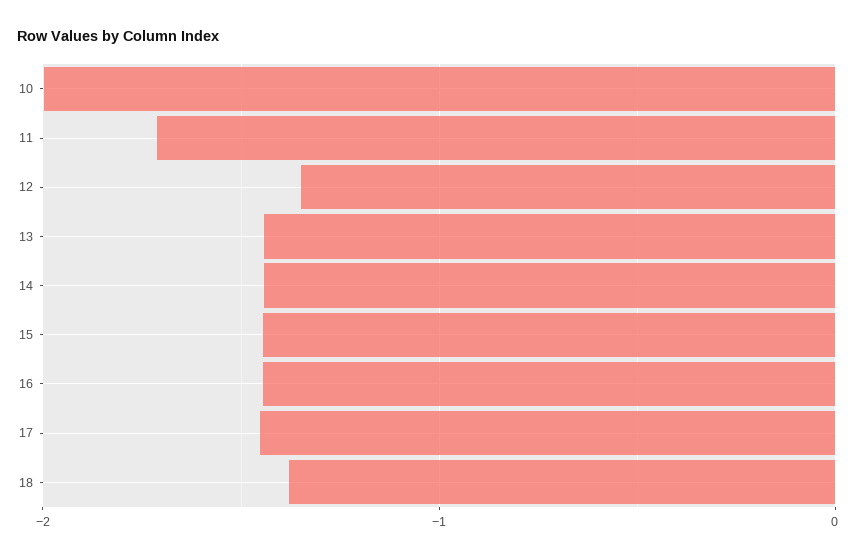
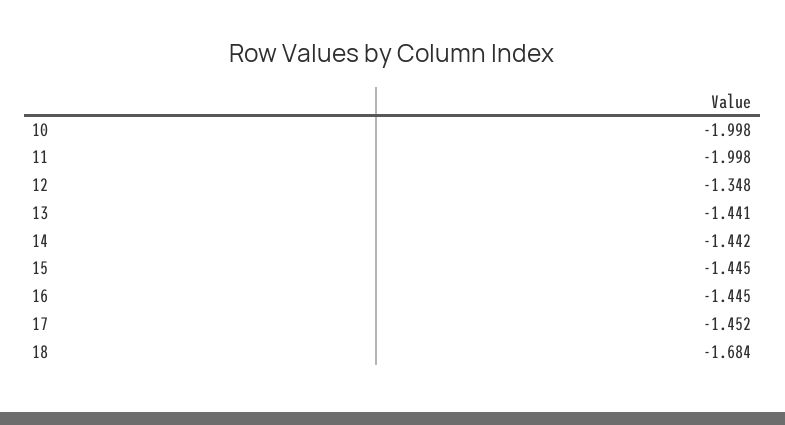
11: -1.7 -> -1.998
18: -1.4 -> -1.684

